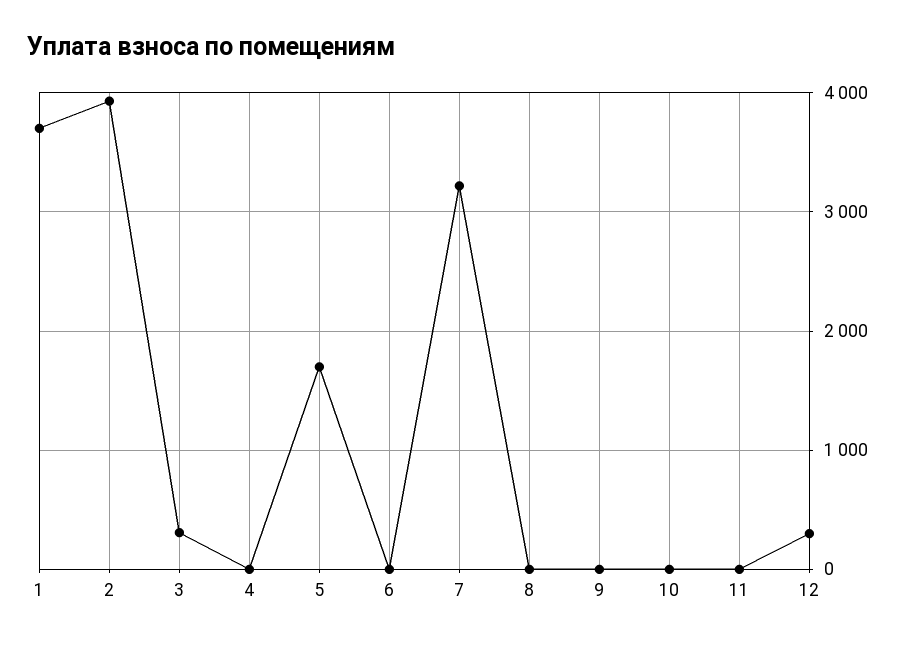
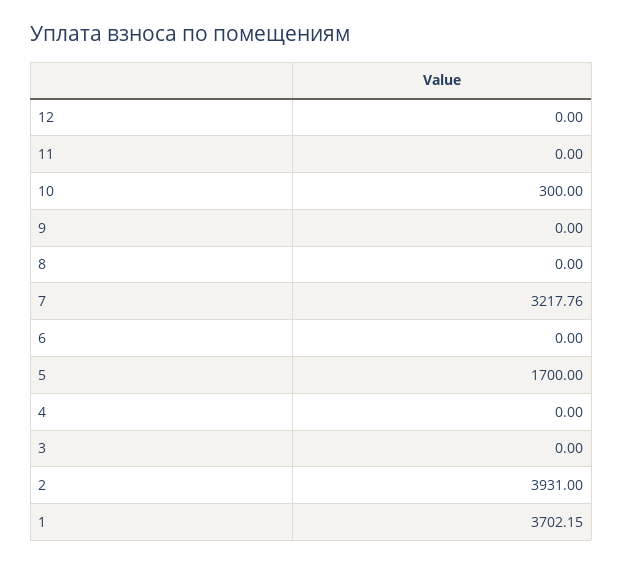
3: 300 -> 0
10: 0 -> 300
12: 300 -> 0

